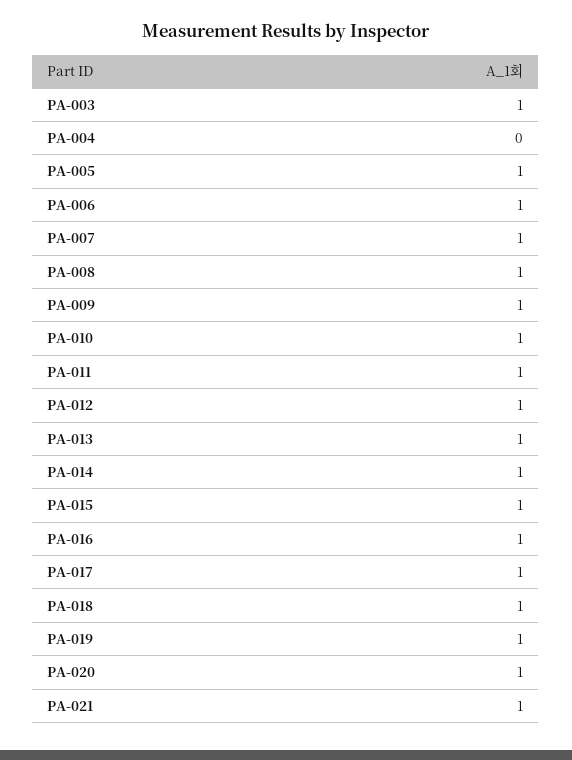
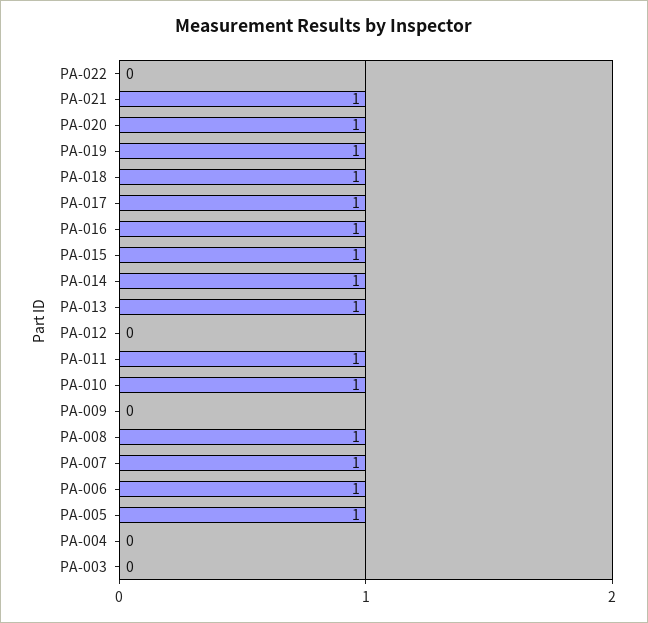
PA-003: 1 -> 0
PA-009: 1 -> 0
PA-012: 1 -> 0
PA-022: none -> 0

